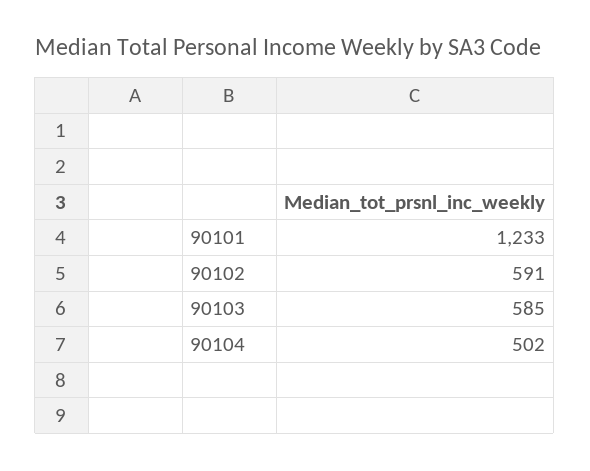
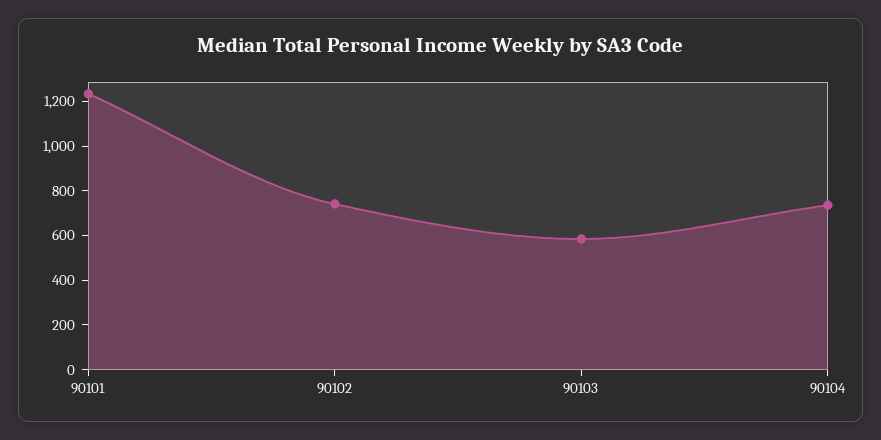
90102: 591 -> 750
90104: 502 -> 750

